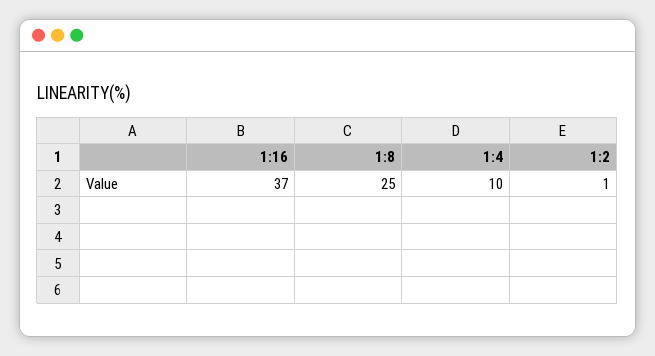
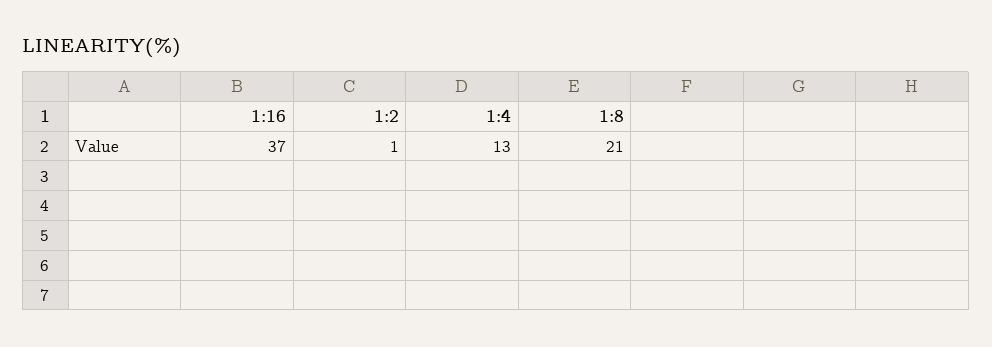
1:8: 25 -> 21
1:4: 10 -> 13

